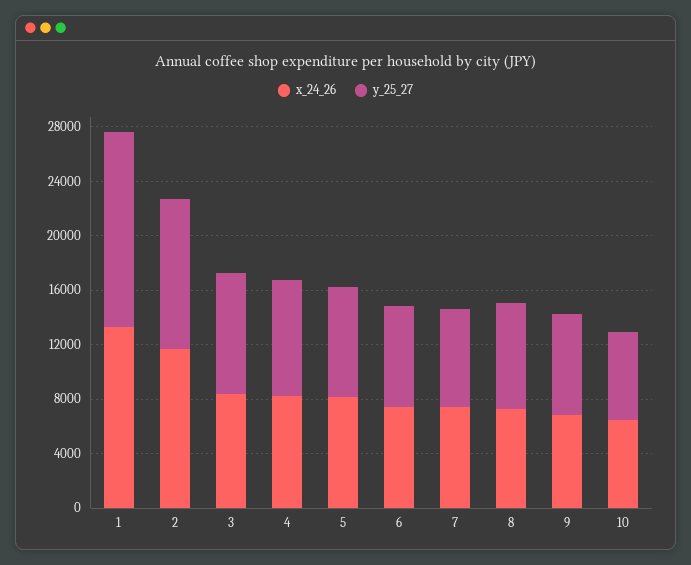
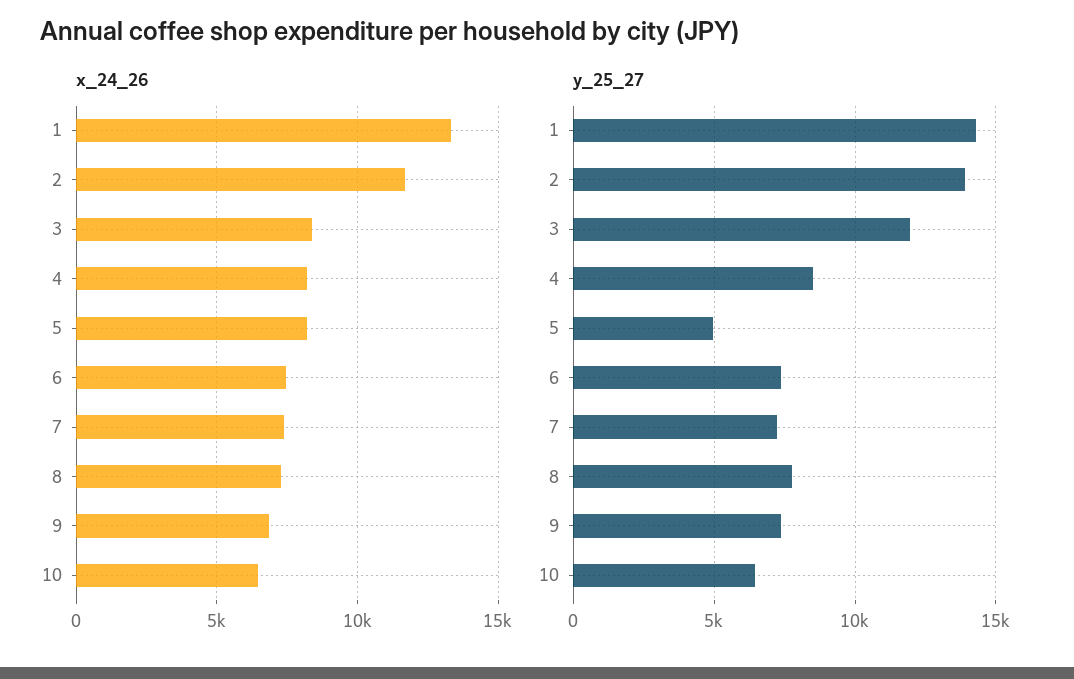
y_25_27, 2: 11000 -> 14000
y_25_27, 3: 9000 -> 12000
y_25_27, 5: 8000 -> 5000

